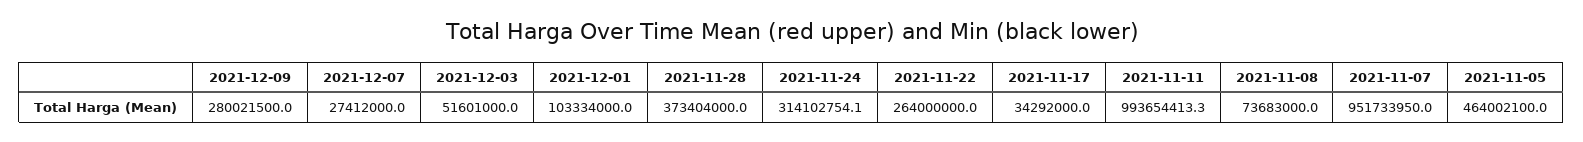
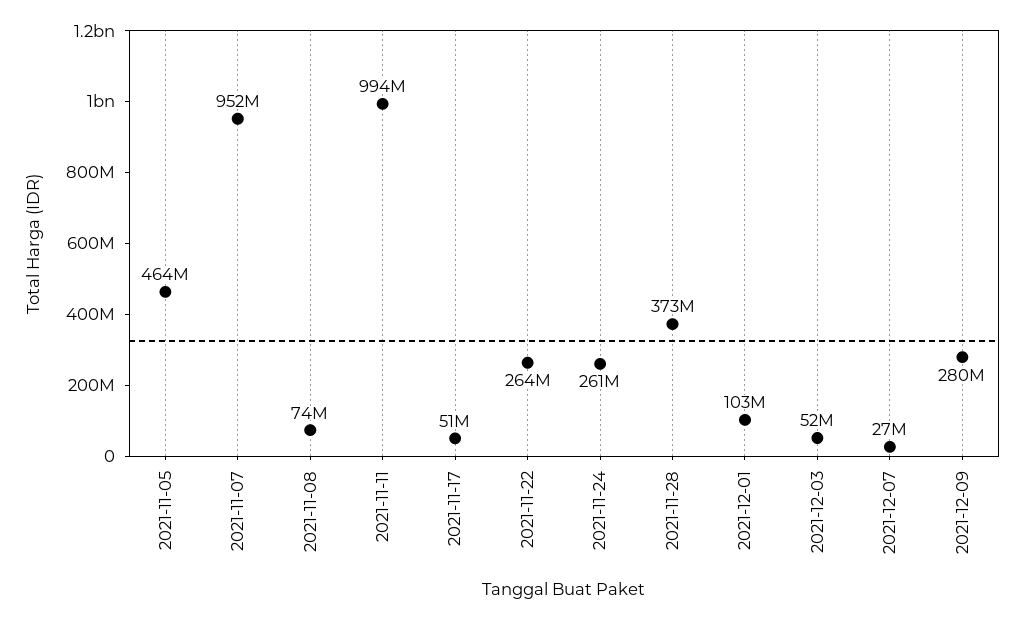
2021-11-24: 314102754.1 -> 261000000
2021-11-17: 34292000 -> 51000000

